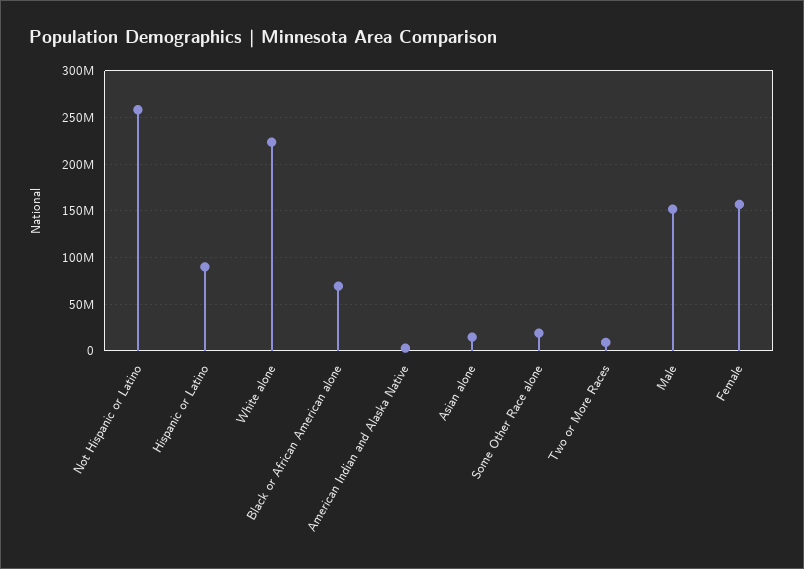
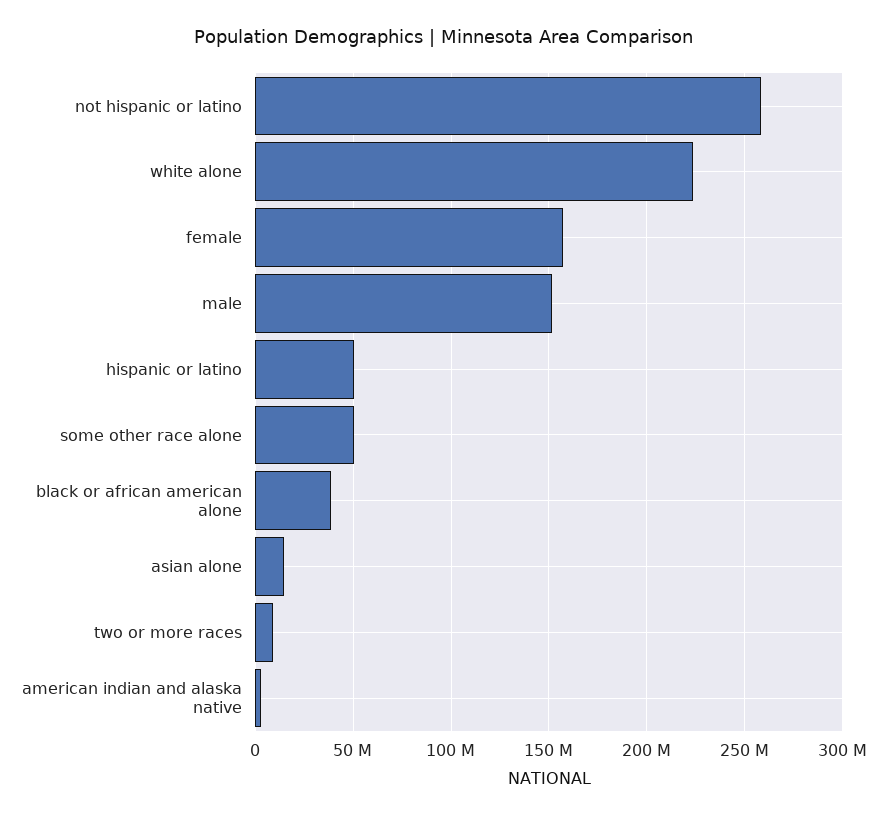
Hispanic or Latino: 90000000 -> 50000000
Black or African American alone: 70000000 -> 40000000
Some Other Race alone: 20000000 -> 50000000

